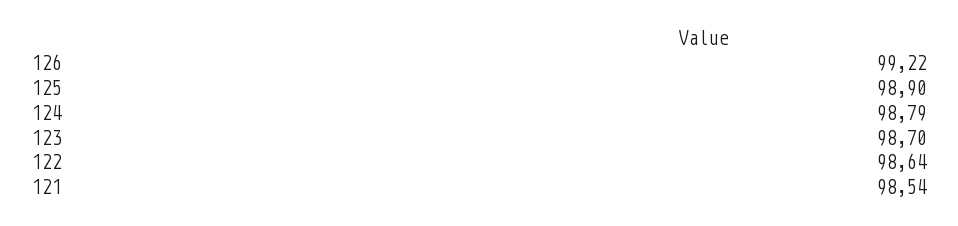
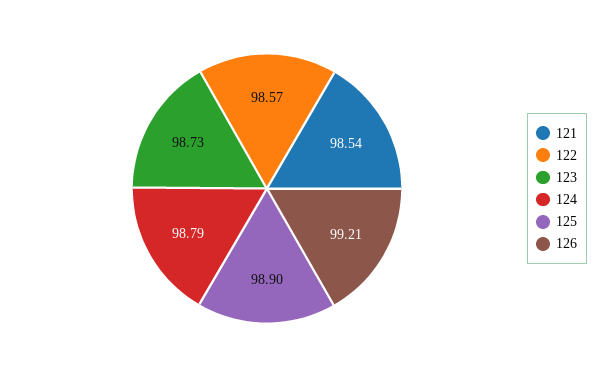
126: 99.22 -> 99.21
123: 98.7 -> 98.73
122: 98.64 -> 98.57

